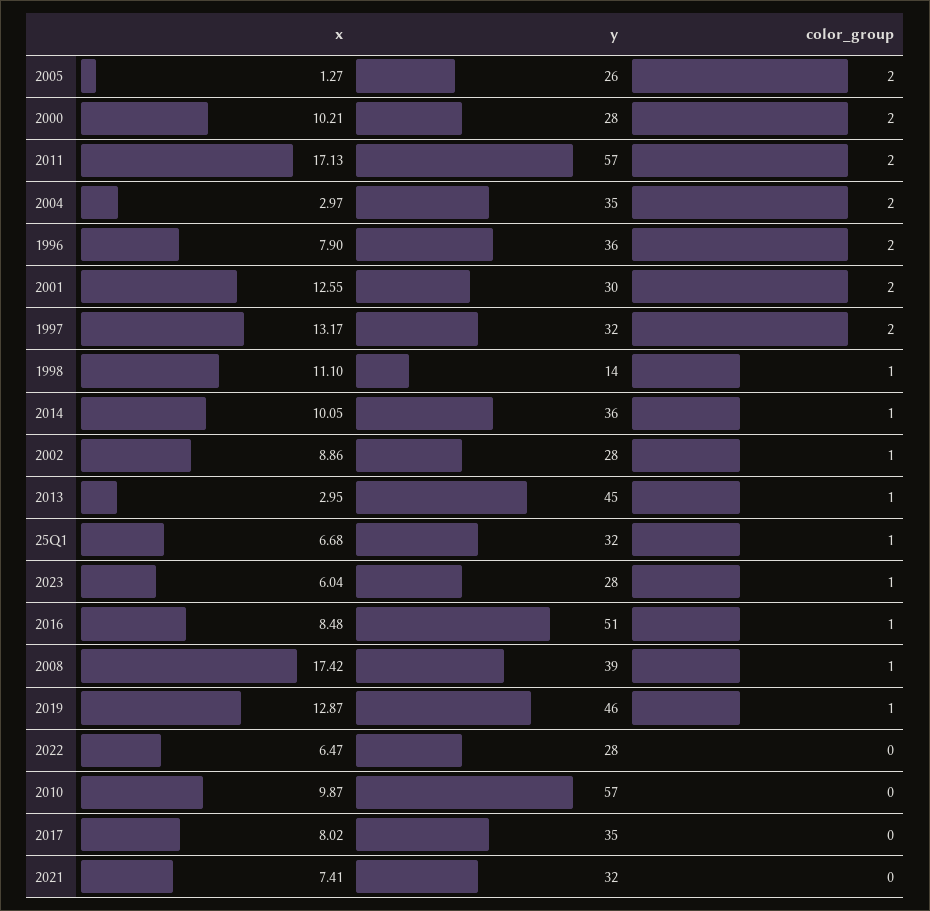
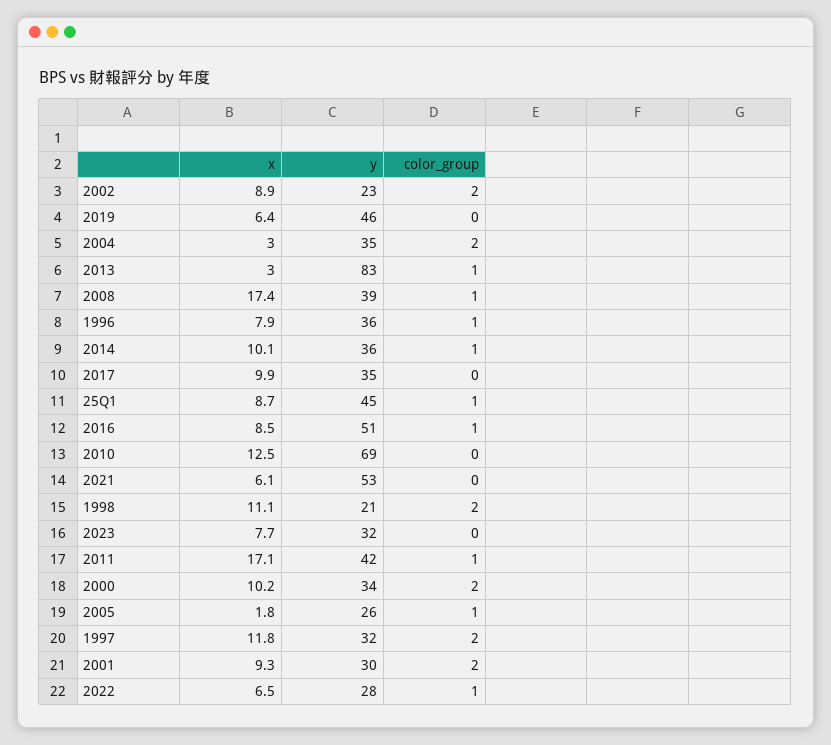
x, 2005: 1.27 -> 1.8
color_group, 2005: 2 -> 1
y, 2000: 28 -> 34
y, 2011: 57 -> 42
color_group, 2011: 2 -> 1
color_group, 1996: 2 -> 1
x, 2001: 12.55 -> 9.3
x, 1997: 13.17 -> 11.8
y, 1998: 14 -> 21
color_group, 1998: 1 -> 2
y, 2002: 28 -> 23
color_group, 2002: 1 -> 2
y, 2013: 45 -> 83
x, 25Q1: 6.68 -> 8.7
y, 25Q1: 32 -> 45
x, 2023: 6.04 -> 7.7
y, 2023: 28 -> 32
color_group, 2023: 1 -> 0
x, 2019: 12.87 -> 6.4
color_group, 2019: 1 -> 0
color_group, 2022: 0 -> 1
x, 2010: 9.87 -> 12.5
y, 2010: 57 -> 69
x, 2017: 8.02 -> 9.9
x, 2021: 7.41 -> 6.1
y, 2021: 32 -> 53

